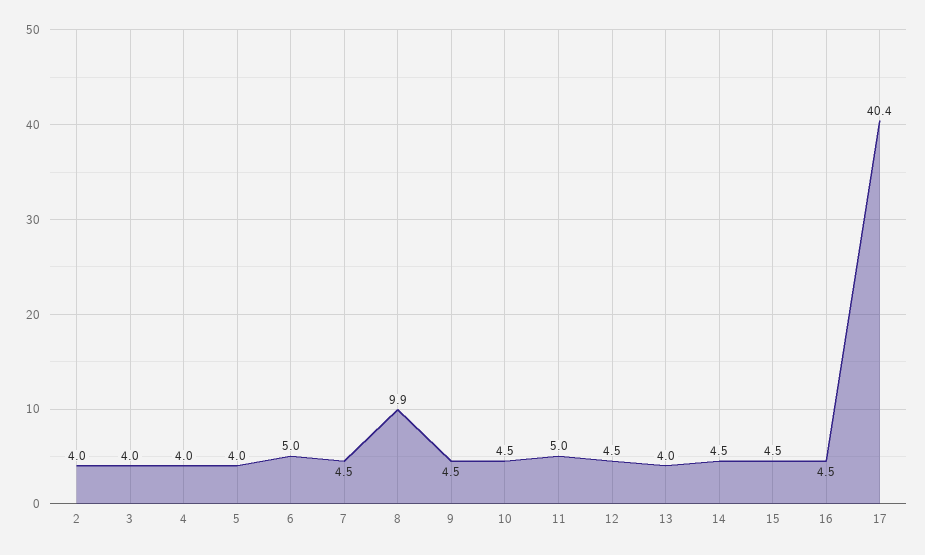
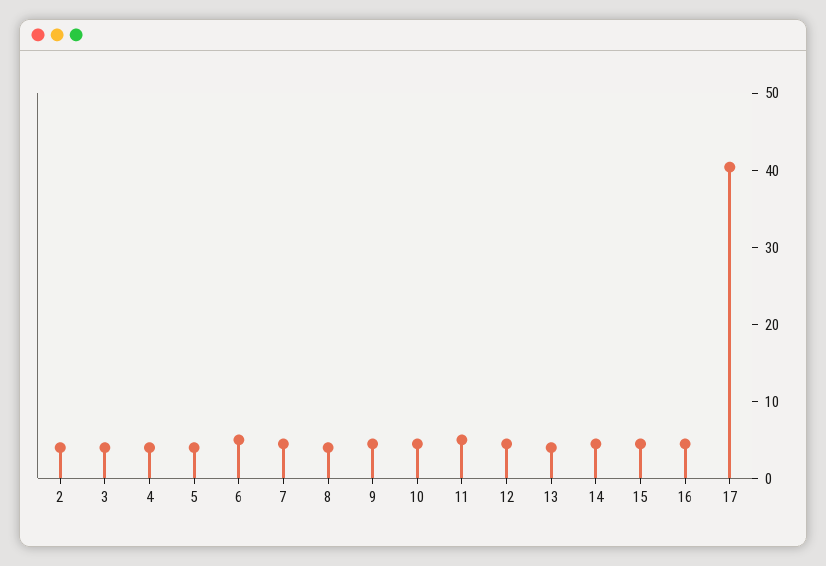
8: 9.9 -> 4

